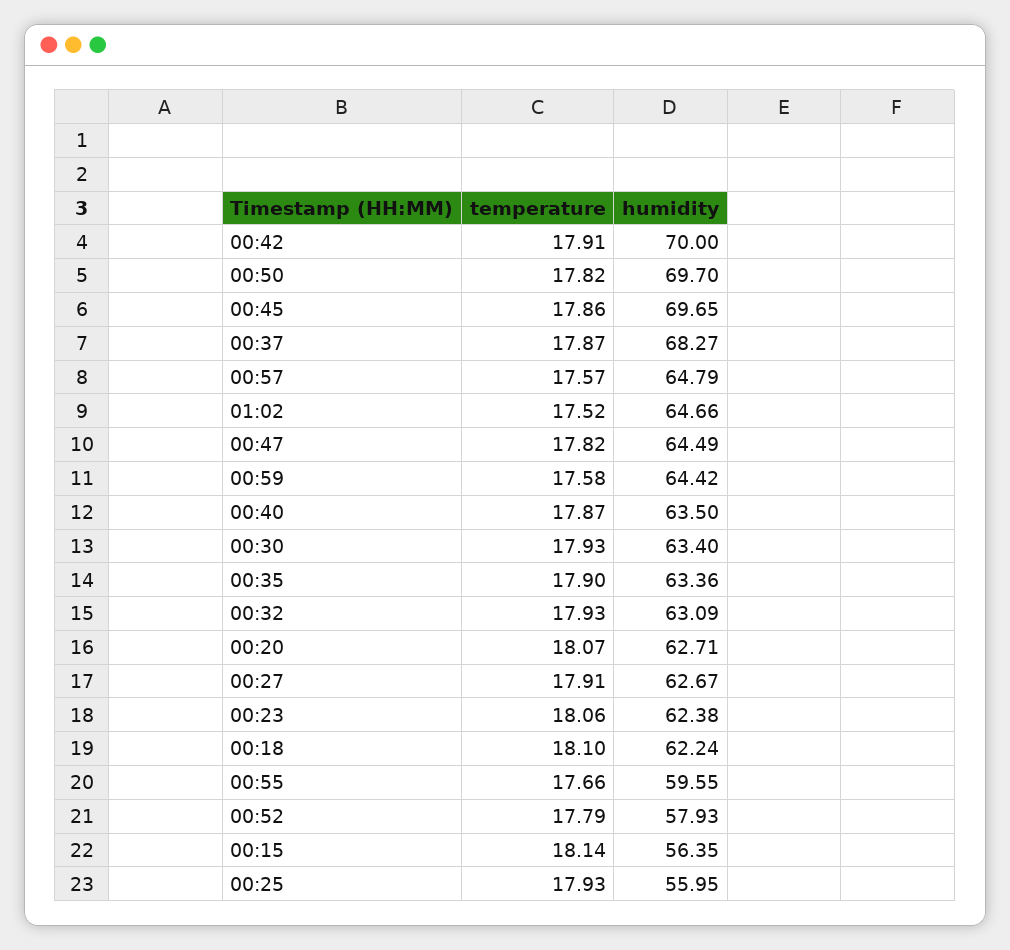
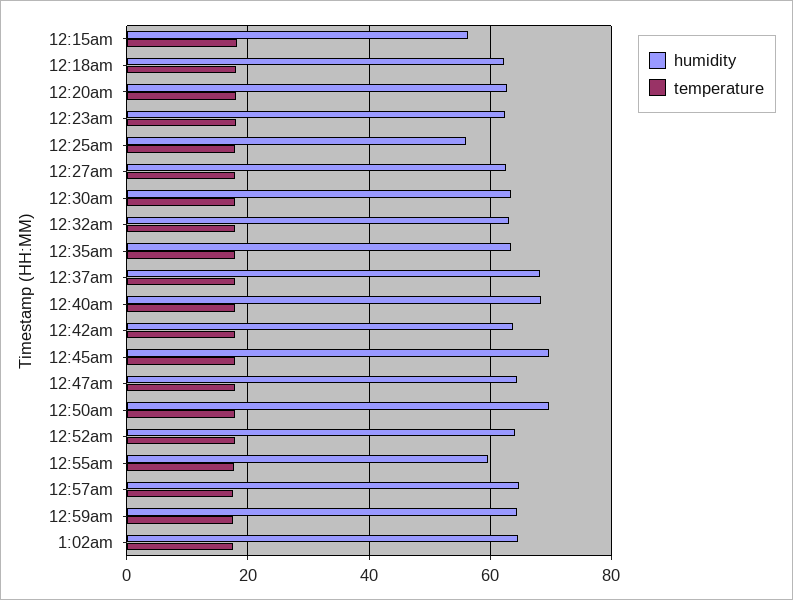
humidity, 00:42: 70 -> 64
humidity, 00:40: 63.5 -> 68
humidity, 00:52: 57.93 -> 64

